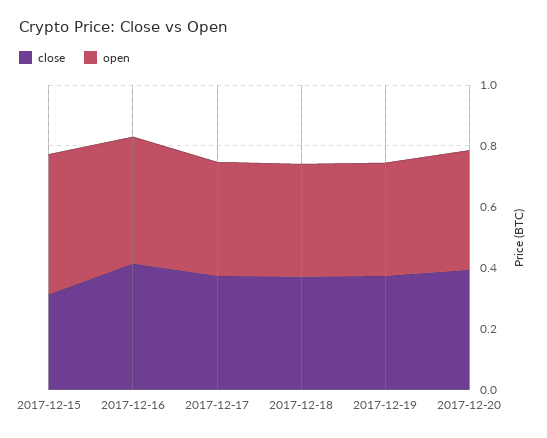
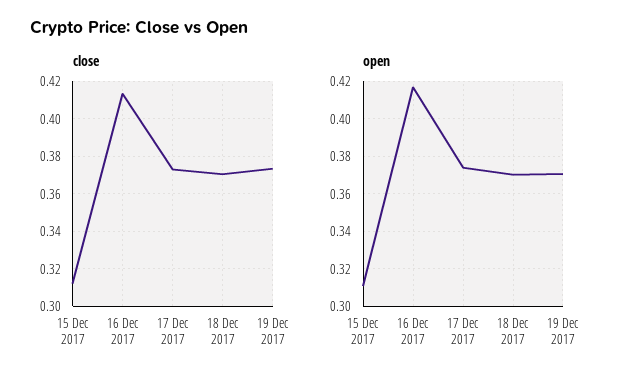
open, 2017-12-15: 0.45 -> 0.31
close, 2017-12-20: 0.4 -> none
open, 2017-12-20: 0.4 -> none

